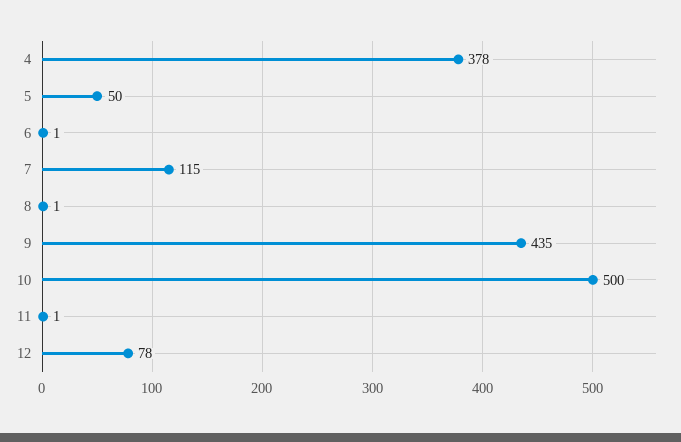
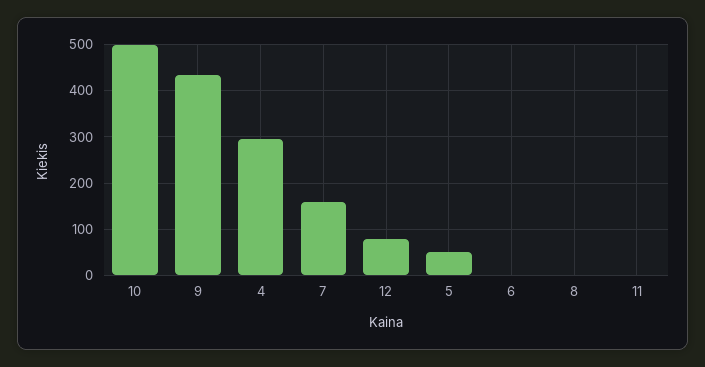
4: 378 -> 300
7: 115 -> 160

